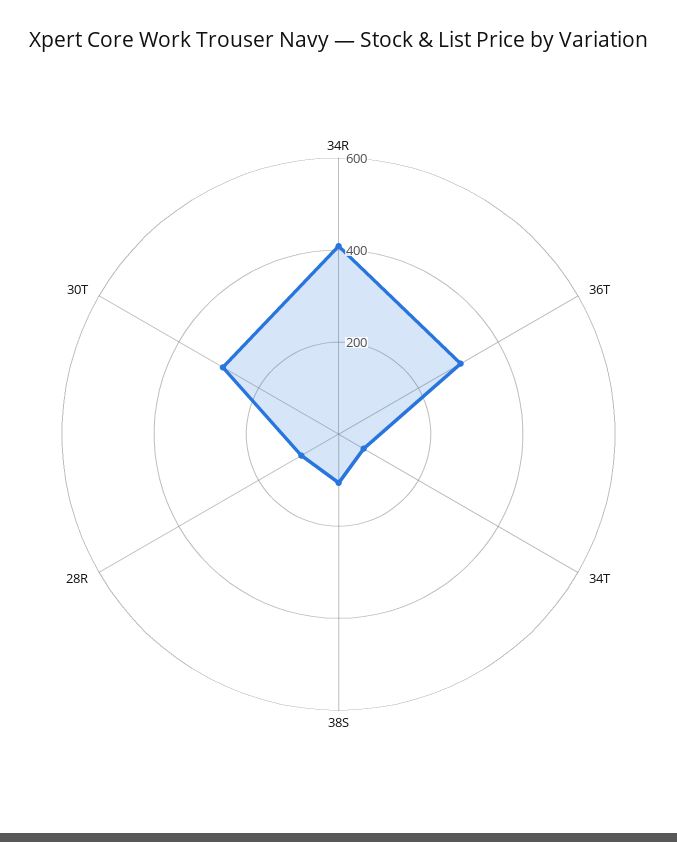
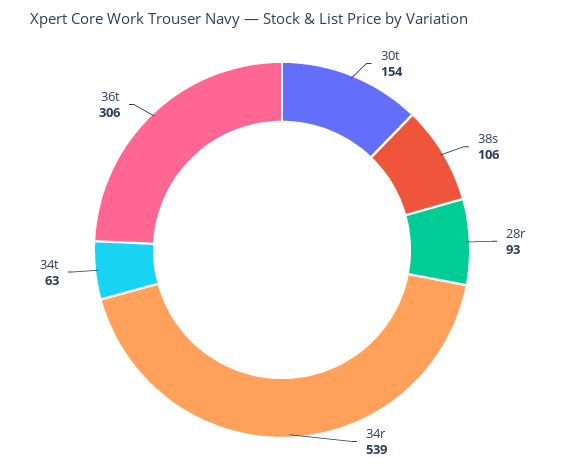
34R: 400 -> 539
30T: 300 -> 154

